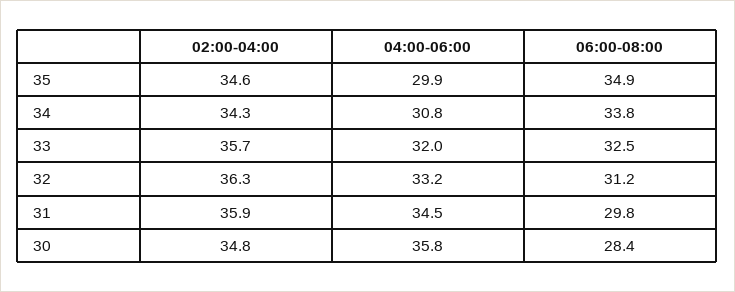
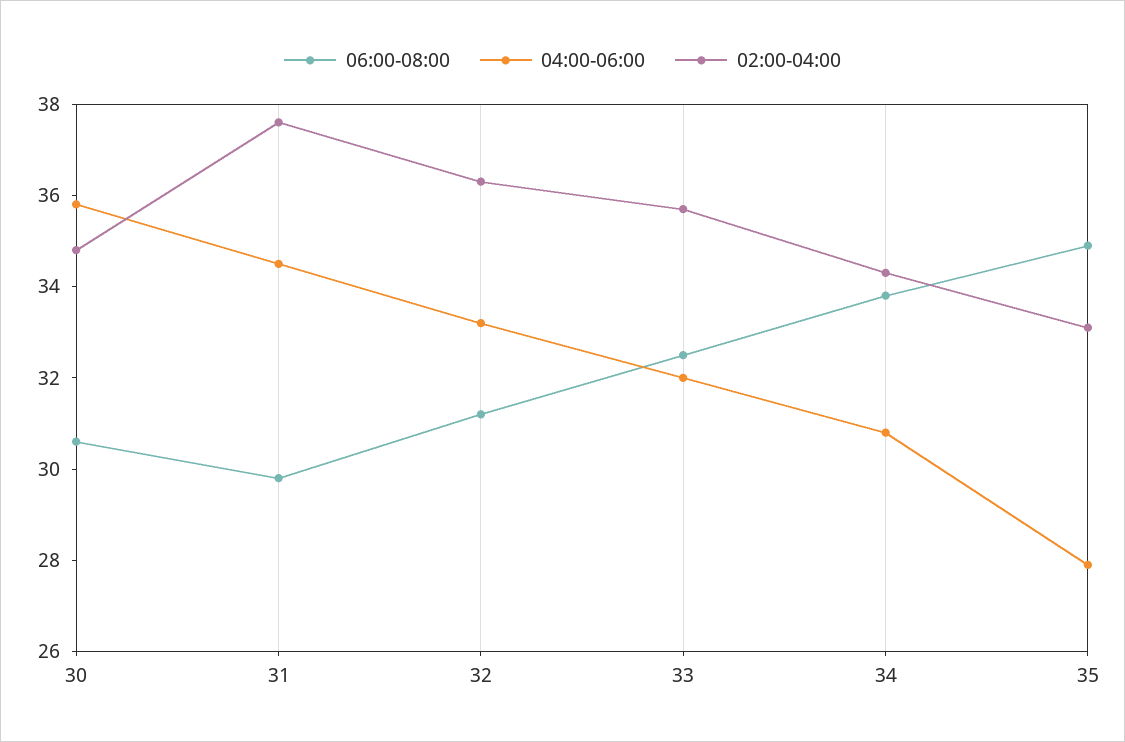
02:00-04:00, 35: 34.6 -> 33
04:00-06:00, 35: 29.9 -> 28
02:00-04:00, 31: 35.9 -> 37.5
06:00-08:00, 30: 28.4 -> 30.5

